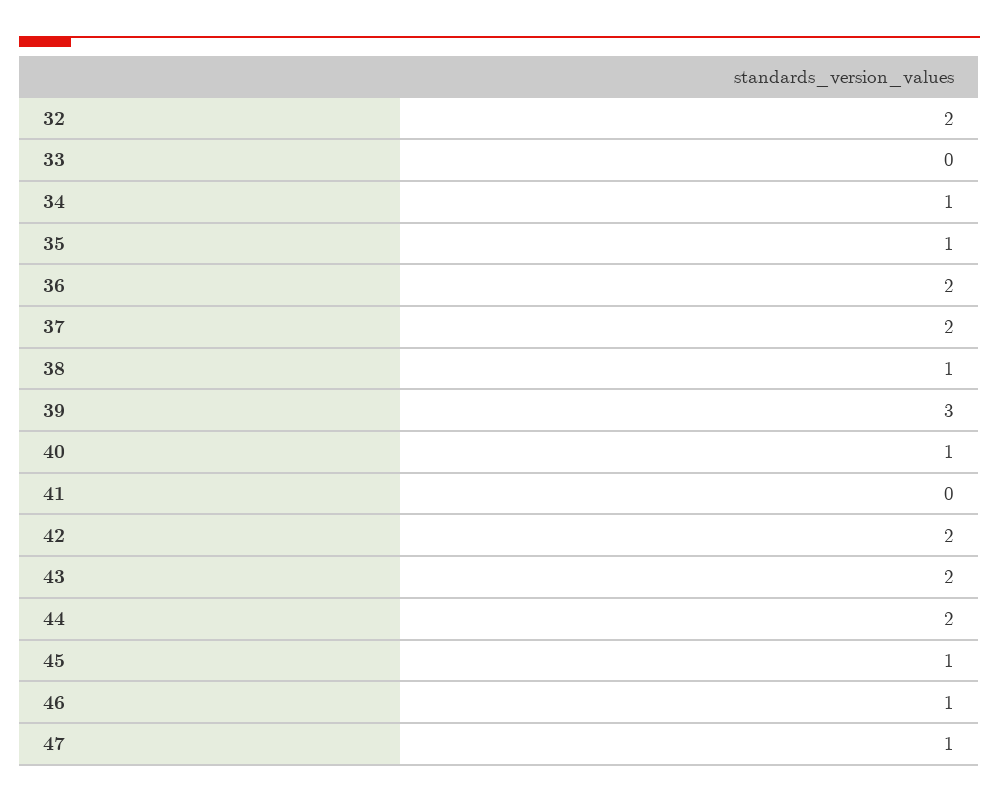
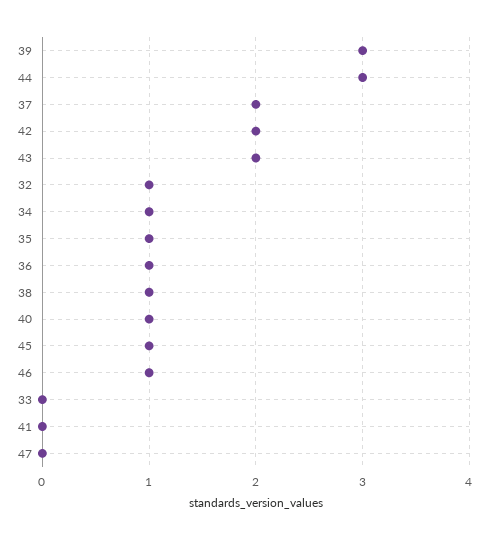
32: 2 -> 1
36: 2 -> 1
44: 2 -> 3
47: 1 -> 0

